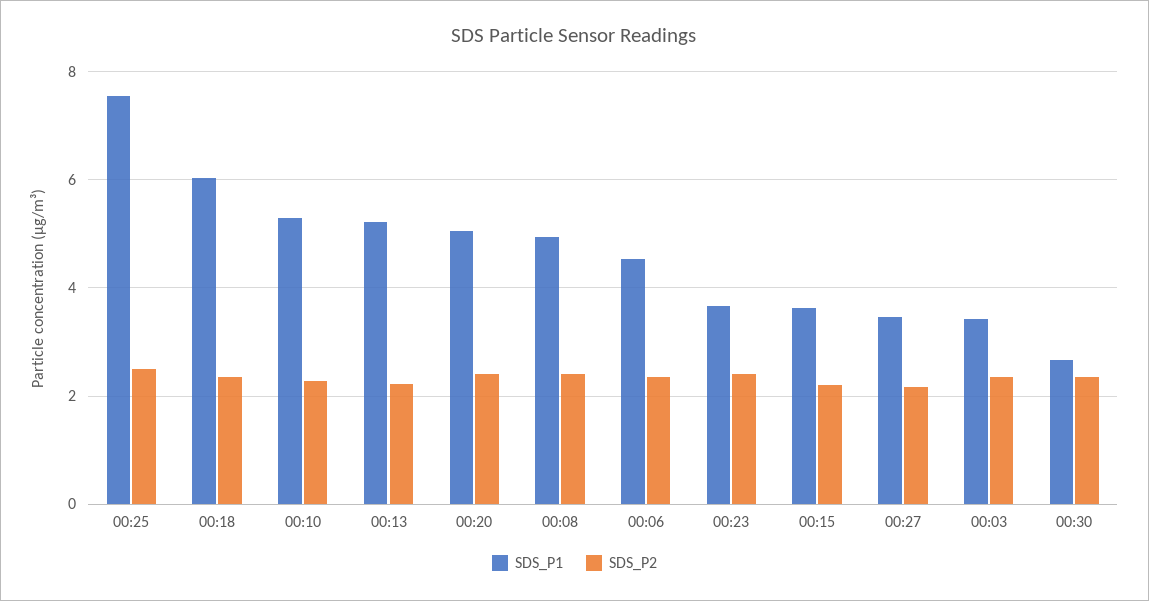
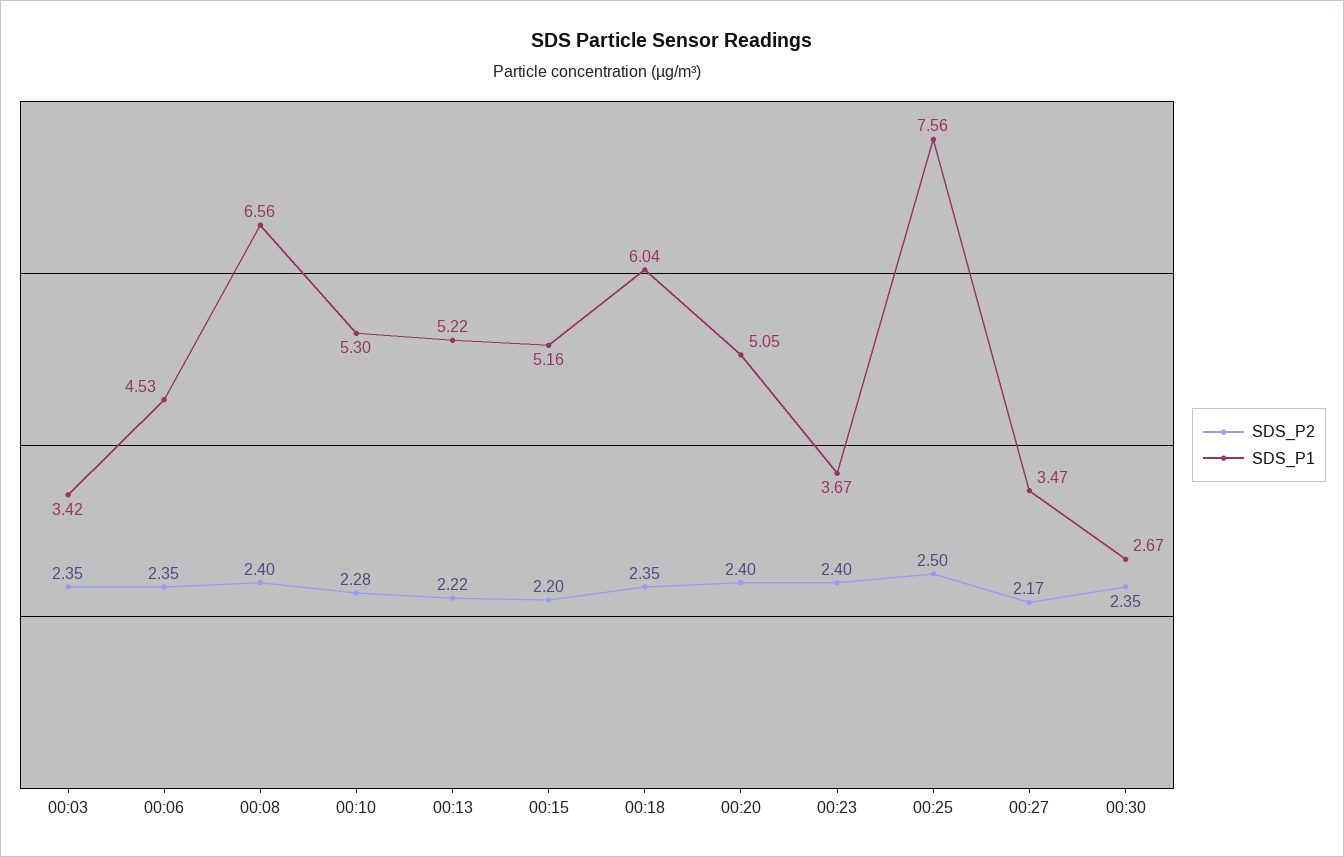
SDS_P1, 00:08: 5 -> 6.56
SDS_P1, 00:15: 3.6 -> 5.16

